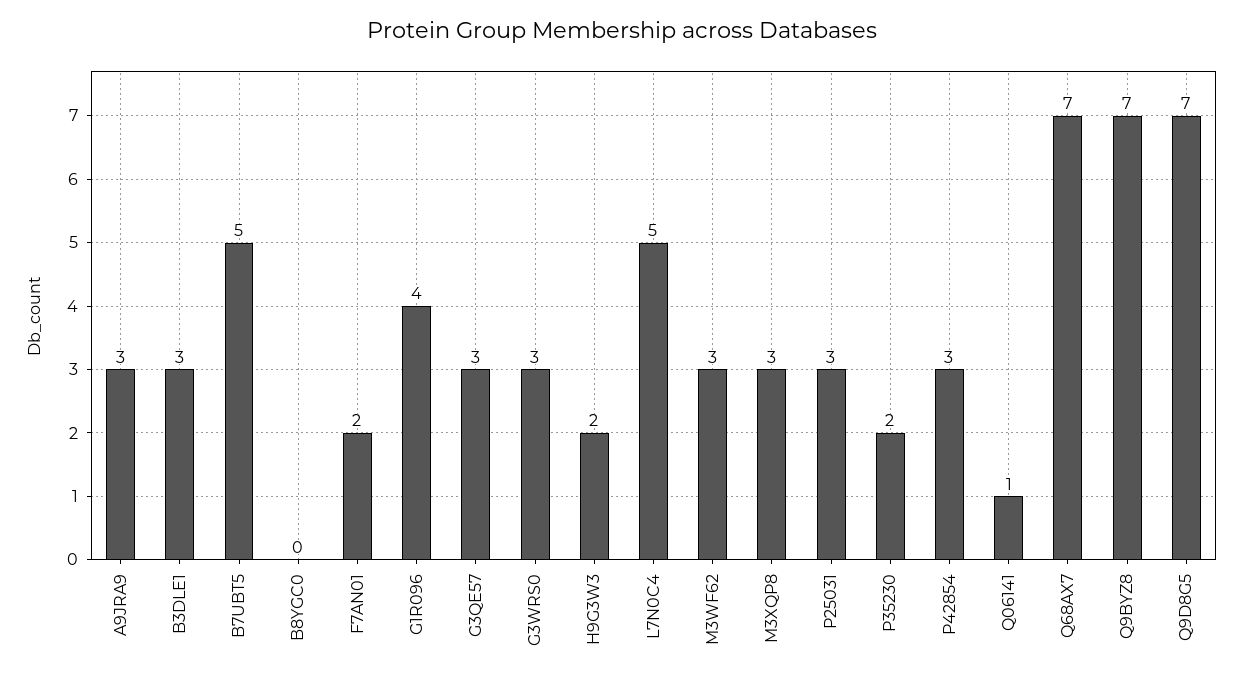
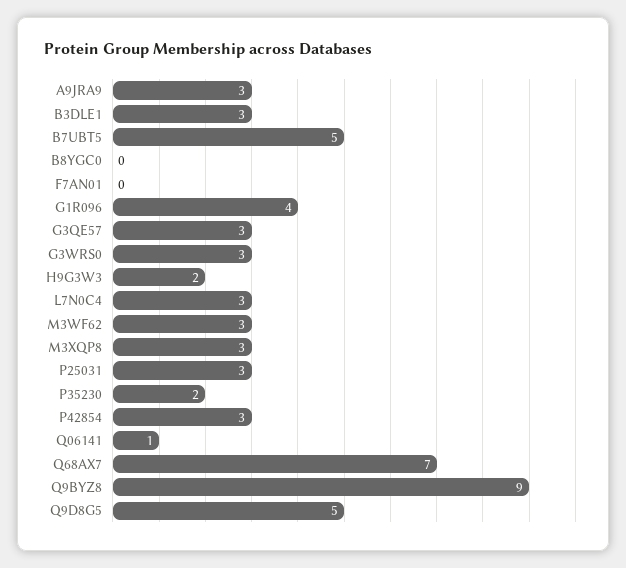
F7AN01: 2 -> 0
L7N0C4: 5 -> 3
Q9BYZ8: 7 -> 9
Q9D8G5: 7 -> 5

